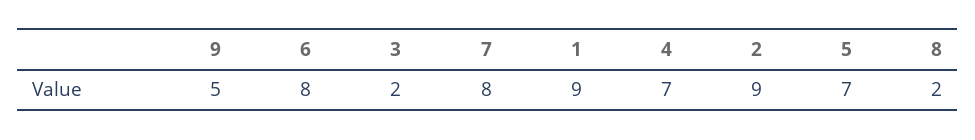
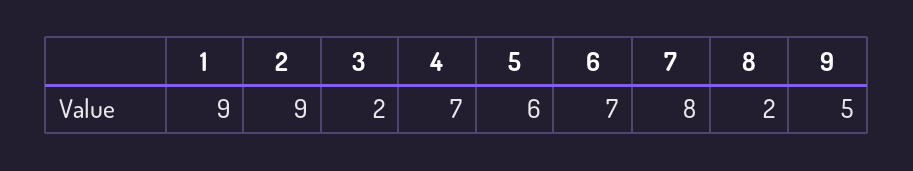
6: 8 -> 7
5: 7 -> 6

